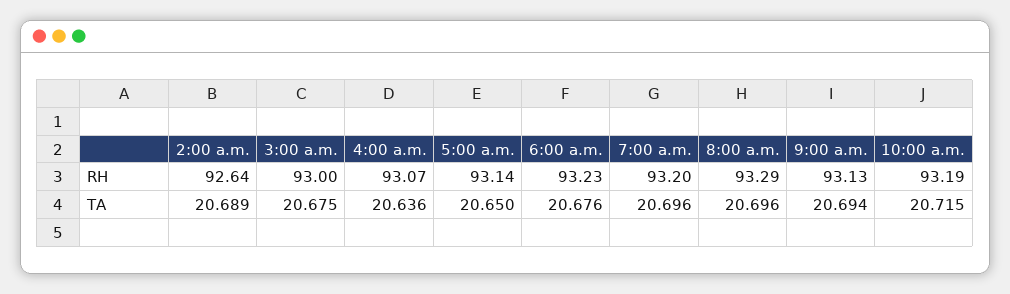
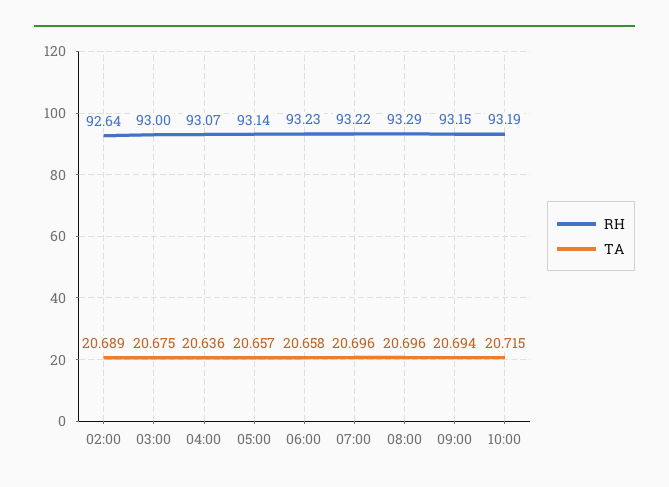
RH, 7:00 a.m.: 93.2 -> 93.22
RH, 9:00 a.m.: 93.13 -> 93.15
TA, 5:00 a.m.: 20.65 -> 20.657
TA, 6:00 a.m.: 20.676 -> 20.658

